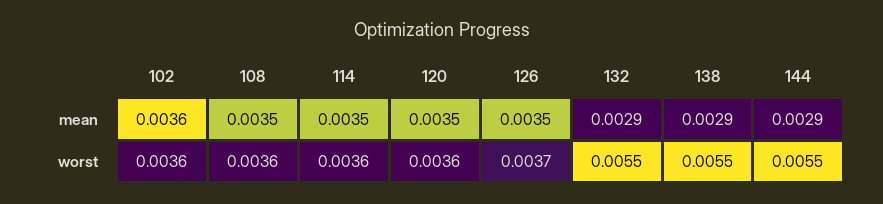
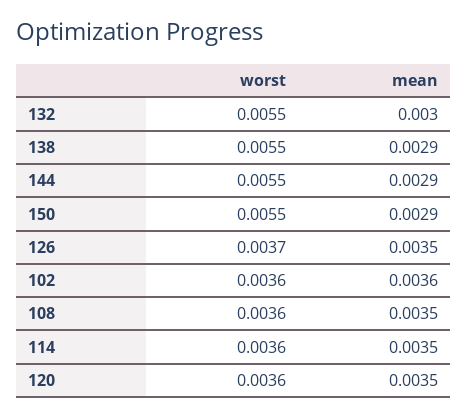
132, mean: 0.0029 -> 0.003
150, worst: none -> 0.0055
150, mean: none -> 0.0029

